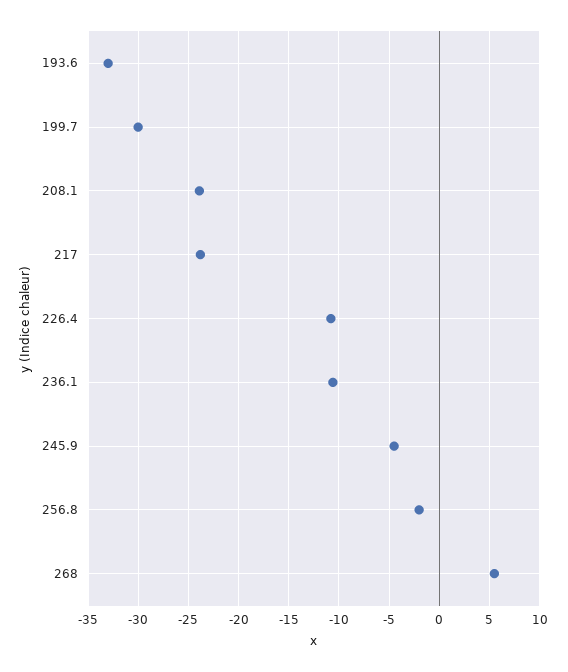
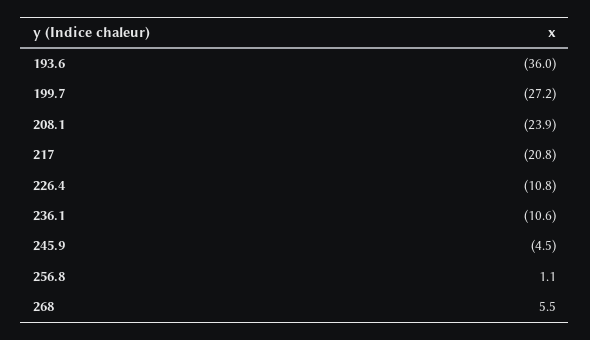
193.6: -33 -> -36
199.7: -30 -> -27.2
217: -24 -> -20.8
256.8: -2 -> 1.1

